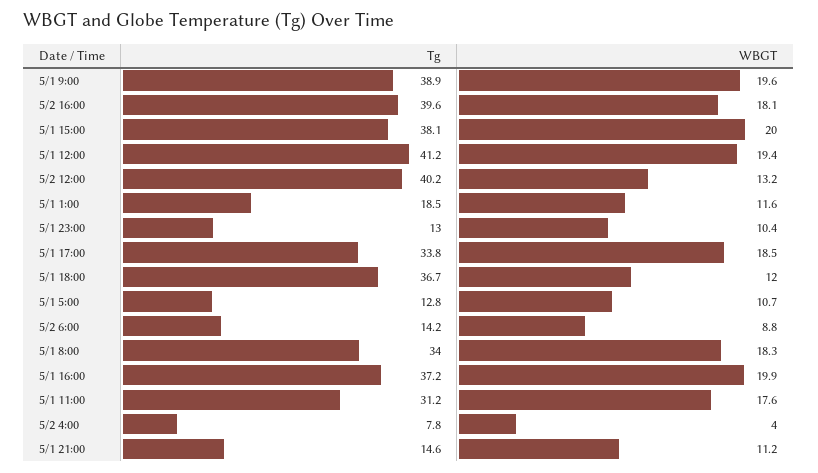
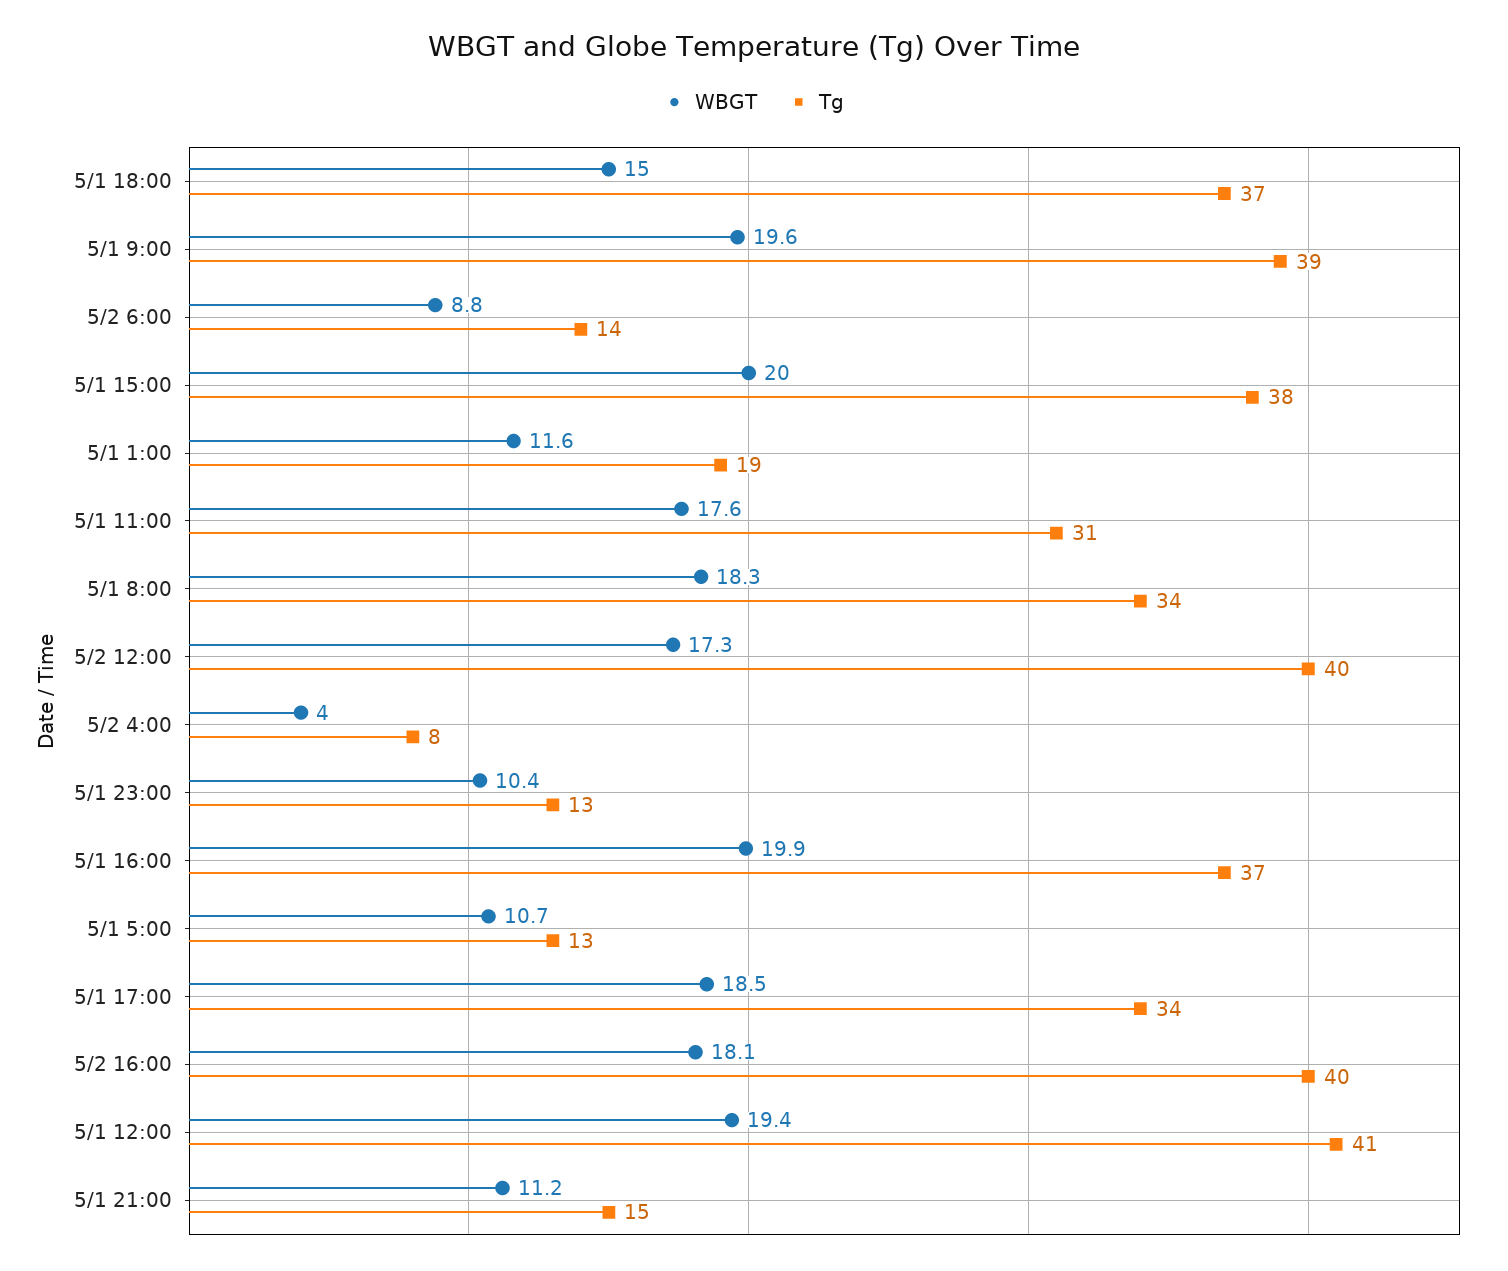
WBGT, 5/2 12:00: 13.2 -> 17.3
WBGT, 5/1 18:00: 12 -> 15

